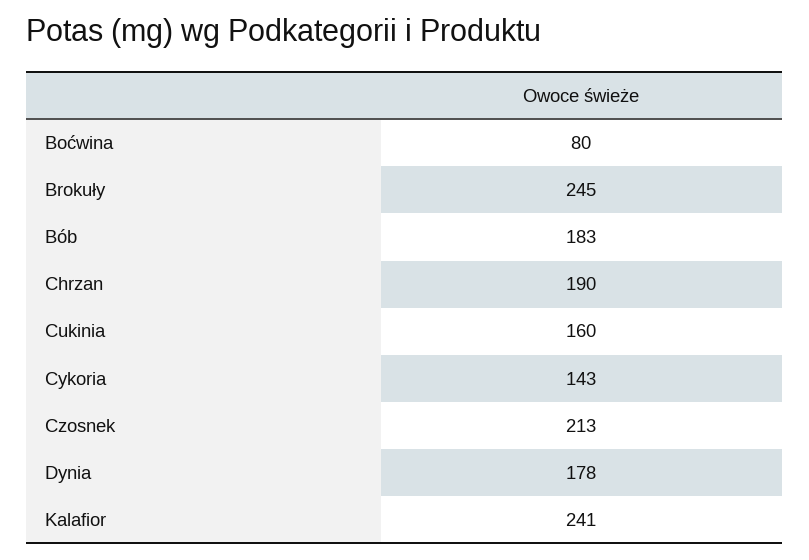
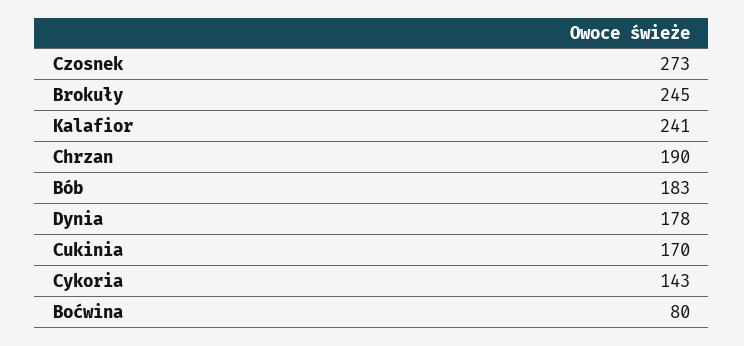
Cukinia: 160 -> 170
Czosnek: 213 -> 273

